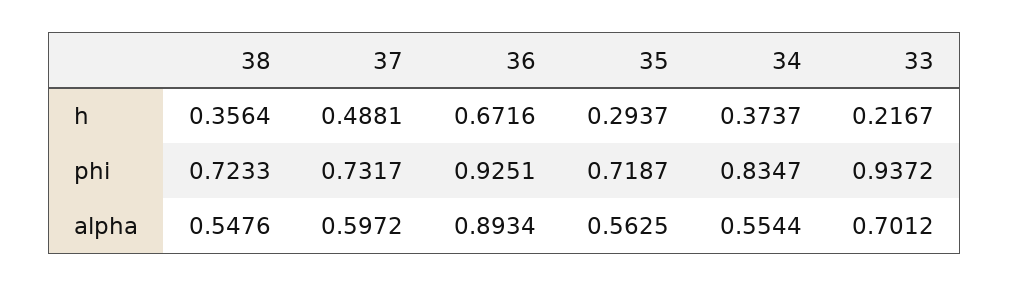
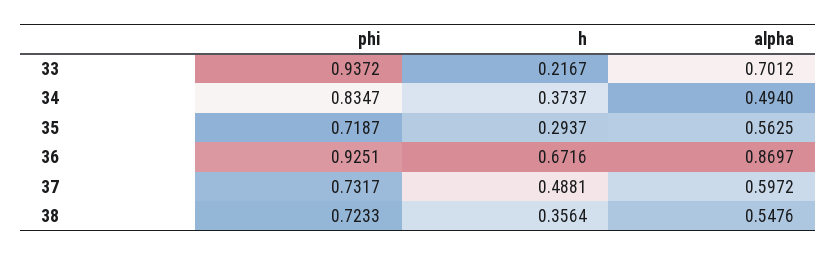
36, alpha: 0.8934 -> 0.8697
34, alpha: 0.5544 -> 0.494

